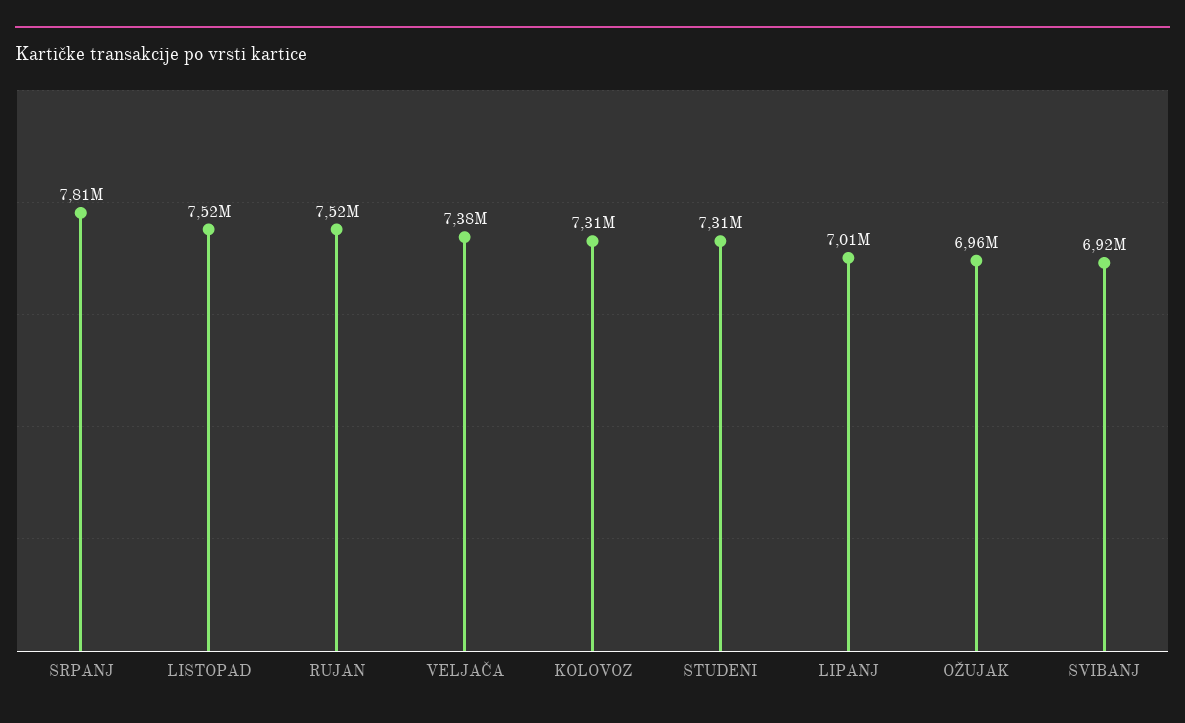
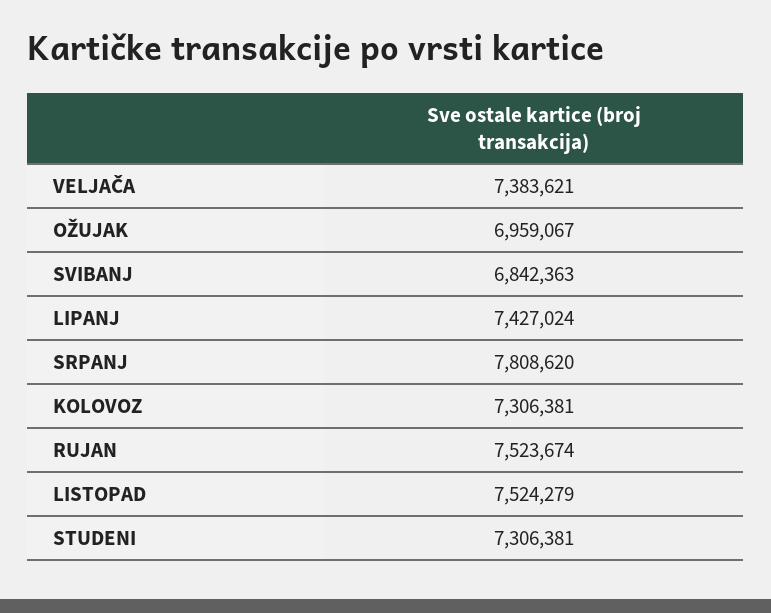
LIPANJ: 7010000 -> 7427024
SVIBANJ: 6920000 -> 6842363

